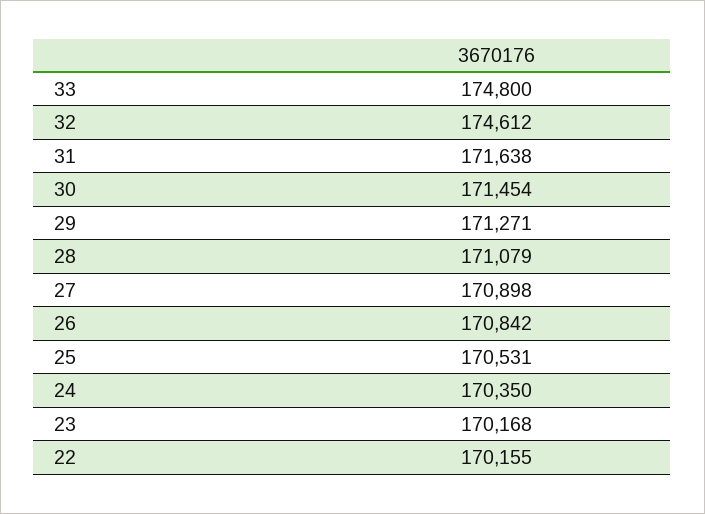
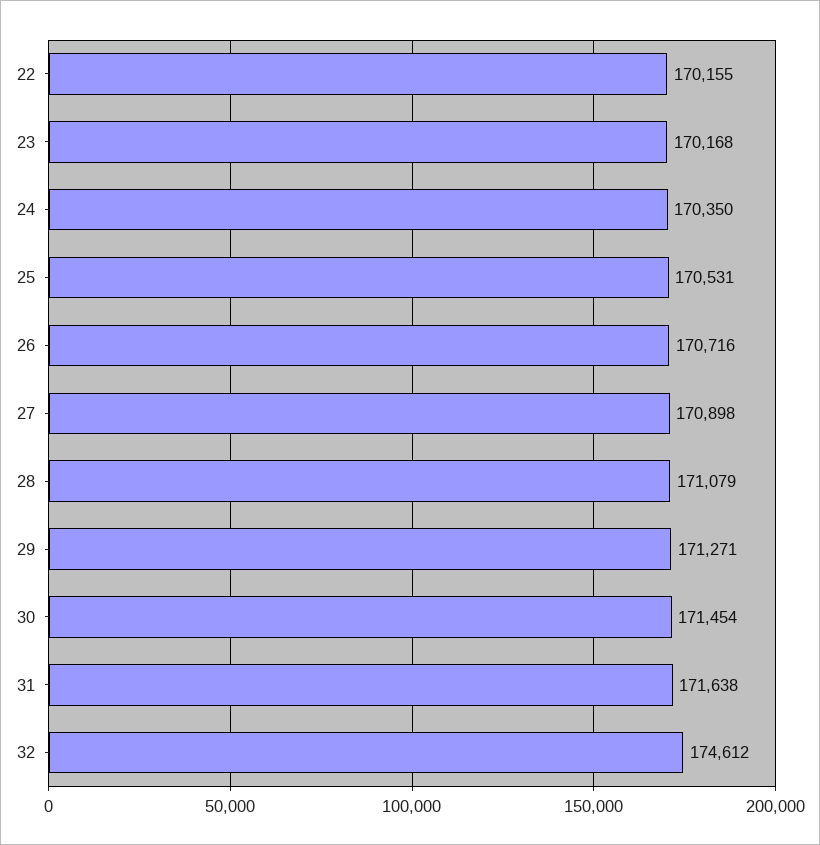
33: 174800 -> none
26: 170842 -> 170716

